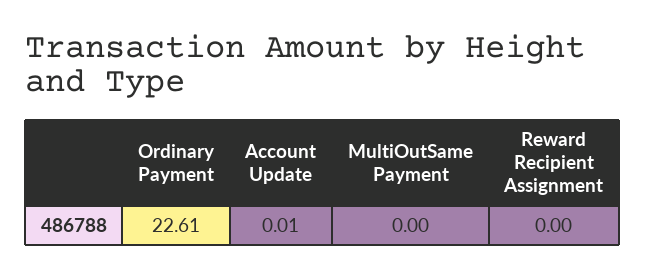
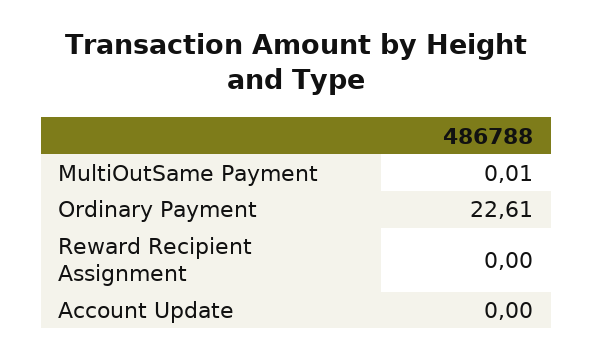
Account Update: 0.01 -> 0
MultiOutSame Payment: 0 -> 0.01

